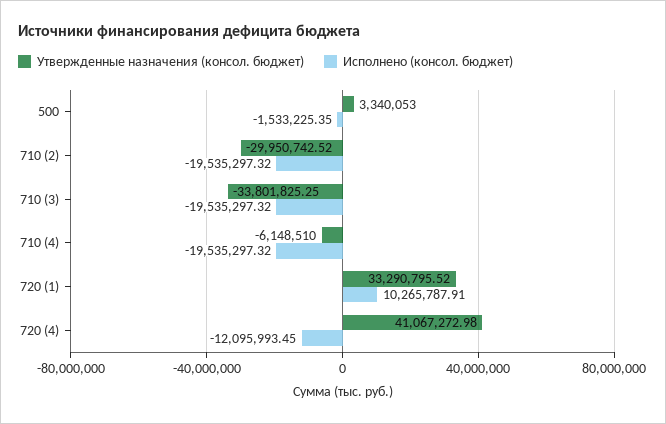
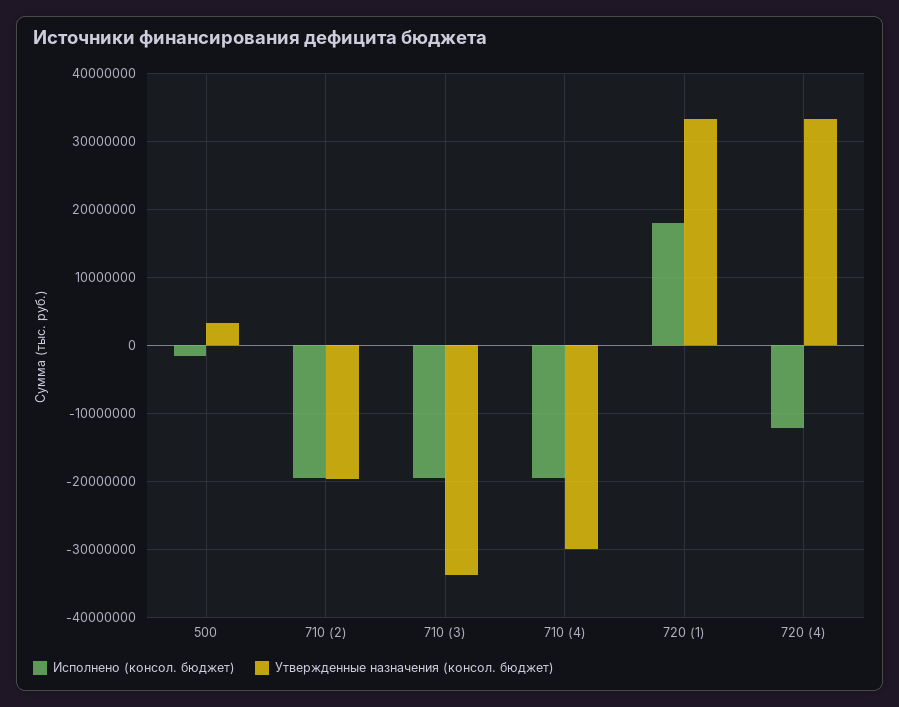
Утвержденные назначения (консол. бюджет), 710 (2): -29950742.52 -> -20000000
Утвержденные назначения (консол. бюджет), 710 (4): -6148510 -> -30000000
Исполнено (консол. бюджет), 720 (1): 10265787.91 -> 18000000
Утвержденные назначения (консол. бюджет), 720 (4): 41067272.98 -> 33000000

